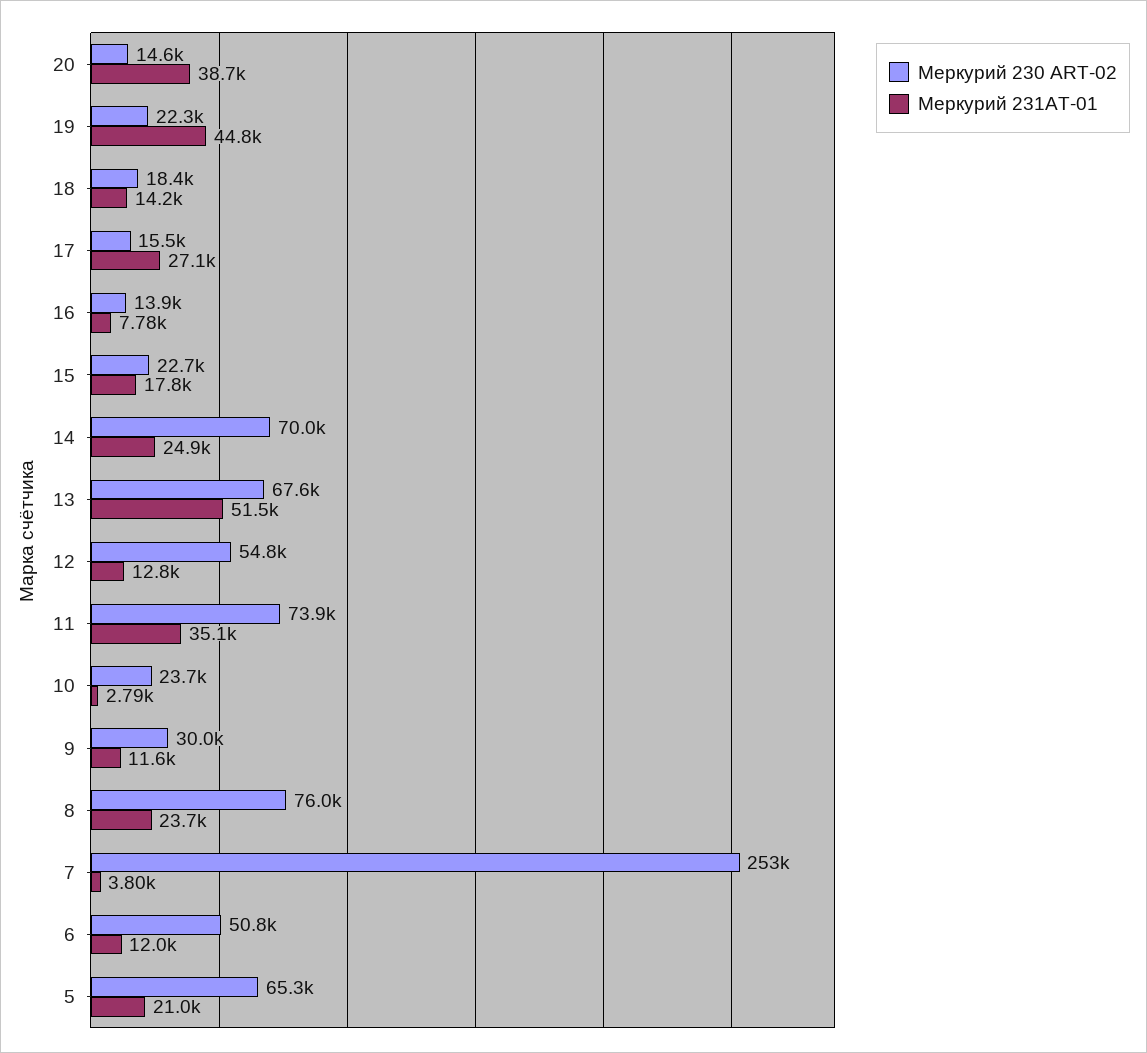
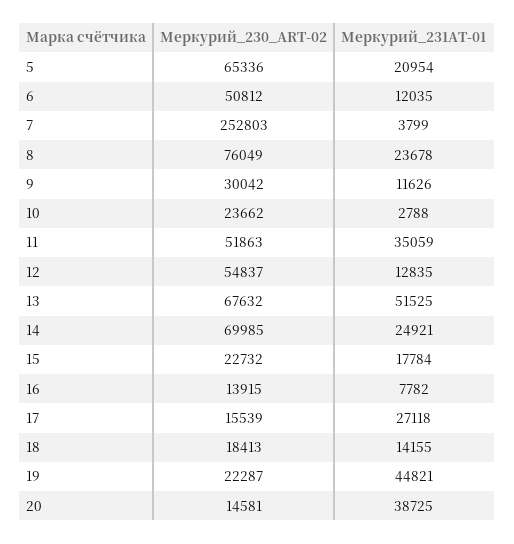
Меркурий 230 ART-02, 11: 73900 -> 51863

